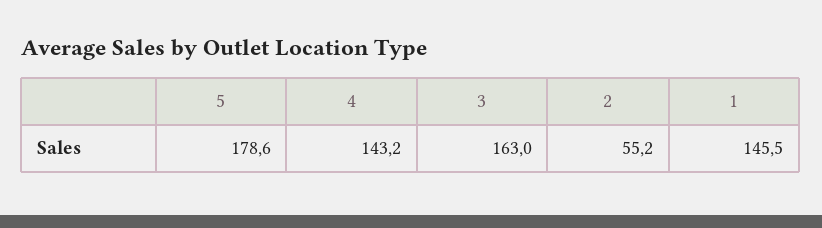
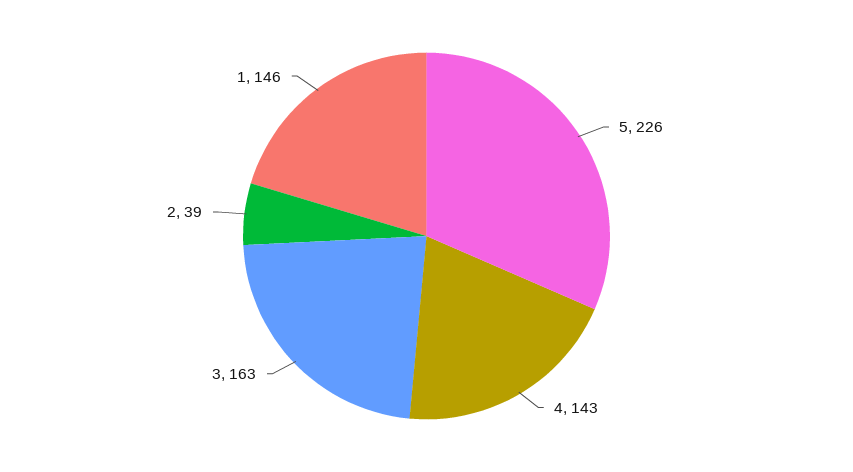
5: 178.6 -> 226
2: 55.2 -> 39

